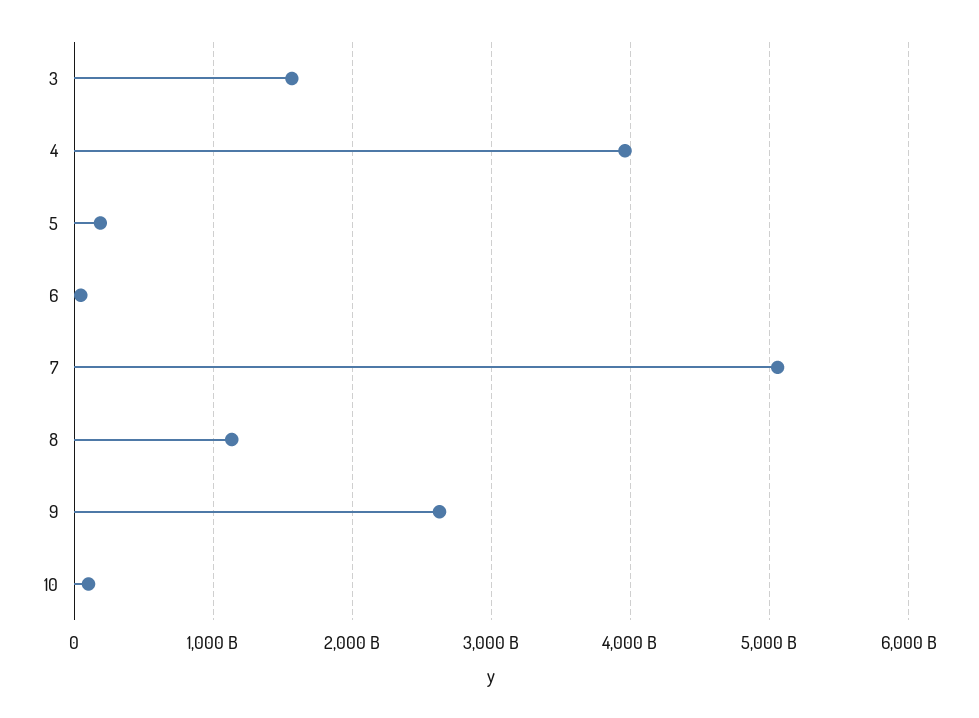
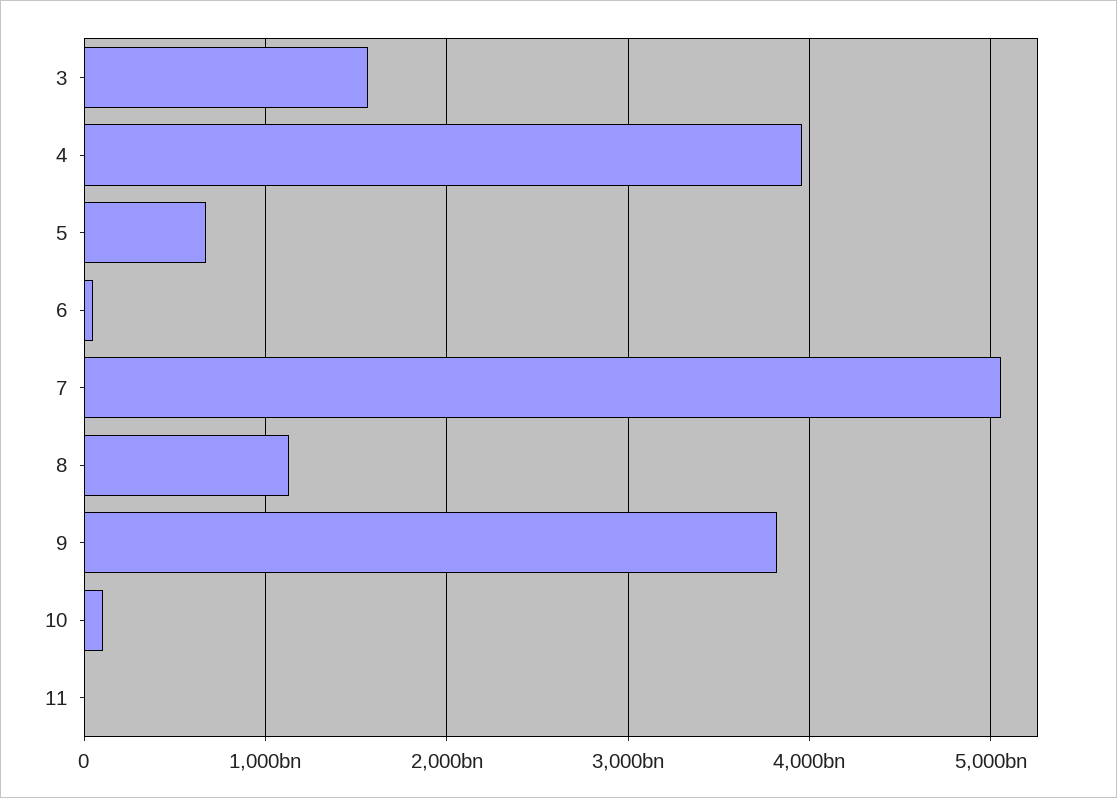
5: 200000000000 -> 700000000000
9: 2600000000000 -> 3800000000000
11: none -> 0

